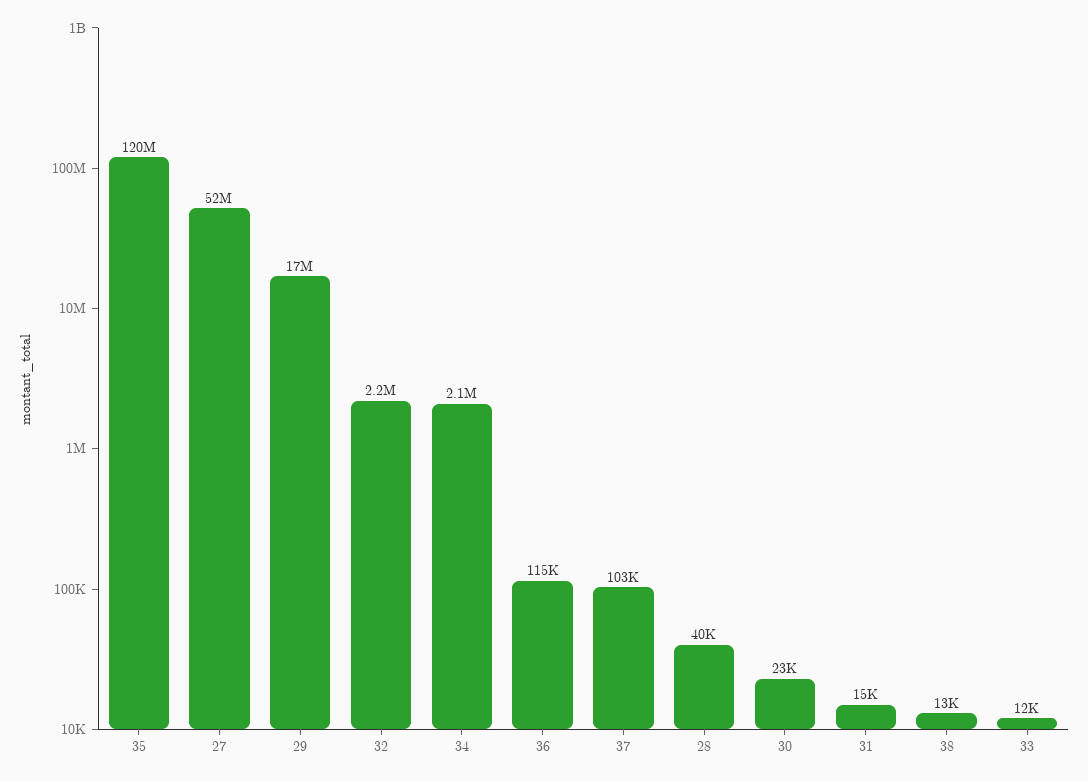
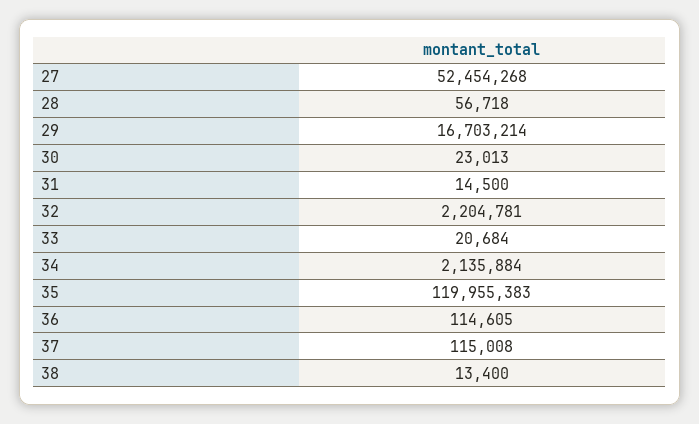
37: 103000 -> 115008
28: 40000 -> 56718
33: 12000 -> 20684

